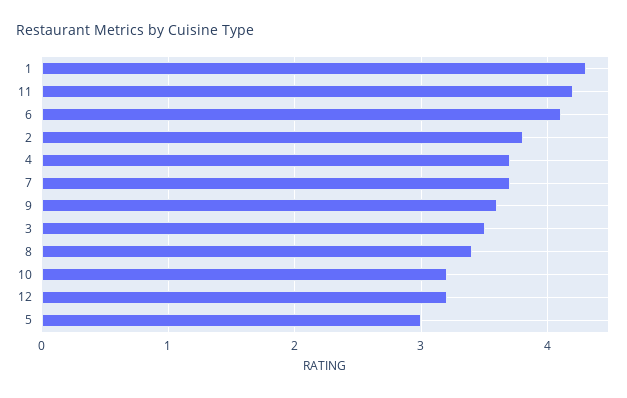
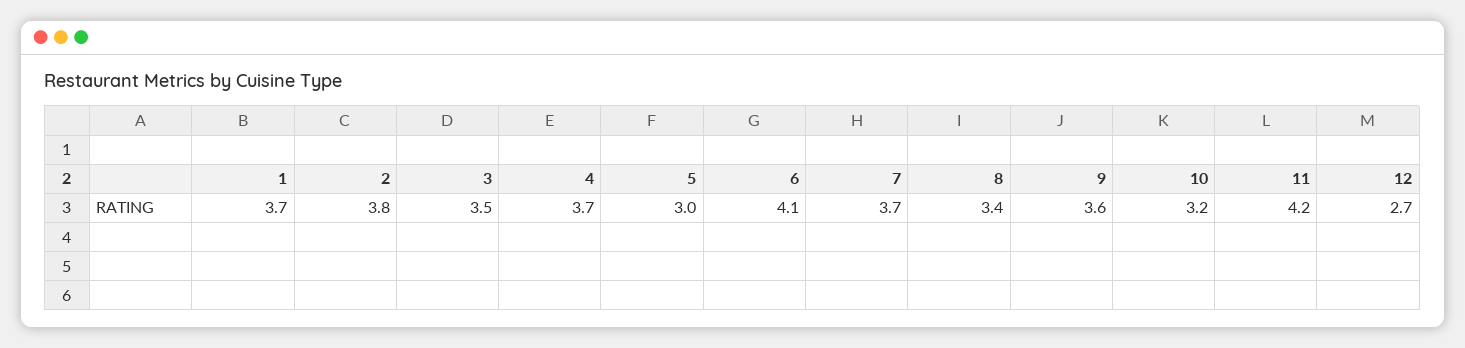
1: 4.3 -> 3.7
12: 3.2 -> 2.7

